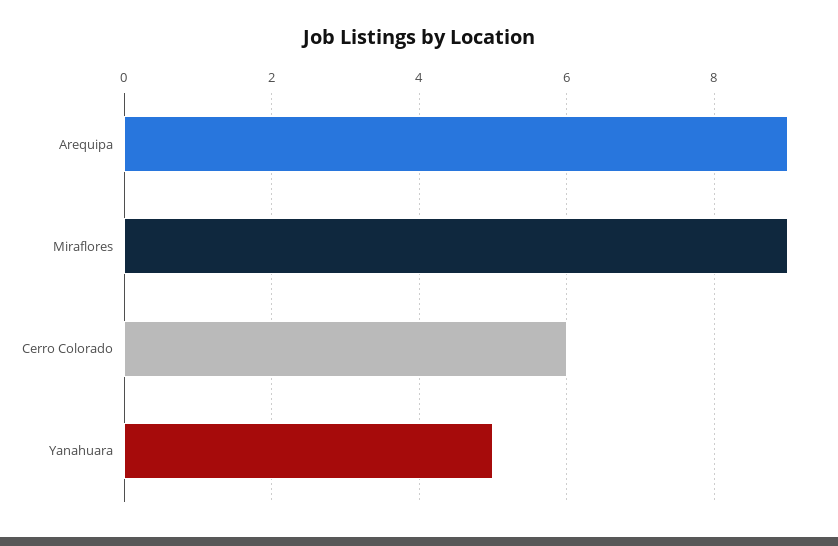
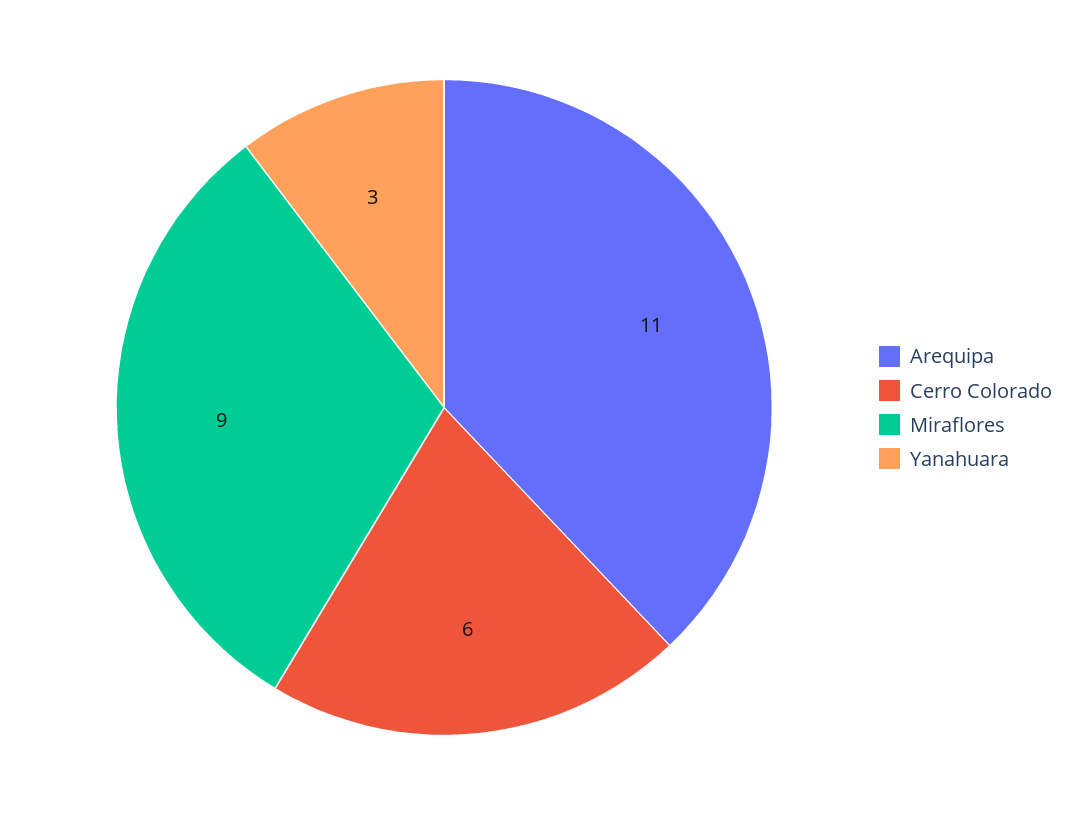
Arequipa: 9 -> 11
Yanahuara: 5 -> 3

